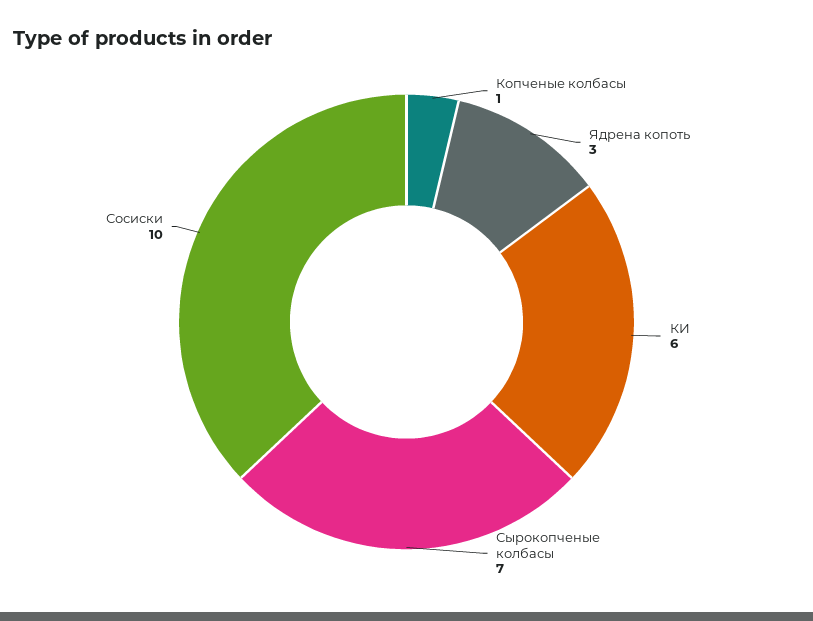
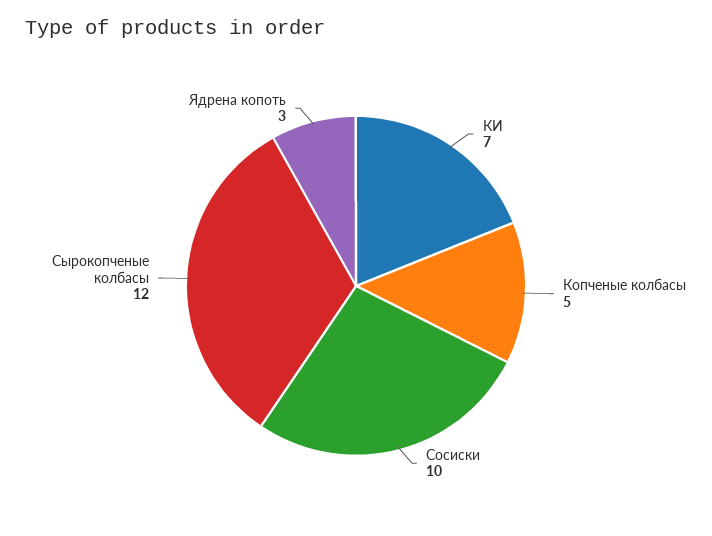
Копченые колбасы: 1 -> 5
КИ: 6 -> 7
Сырокопченые колбасы: 7 -> 12

